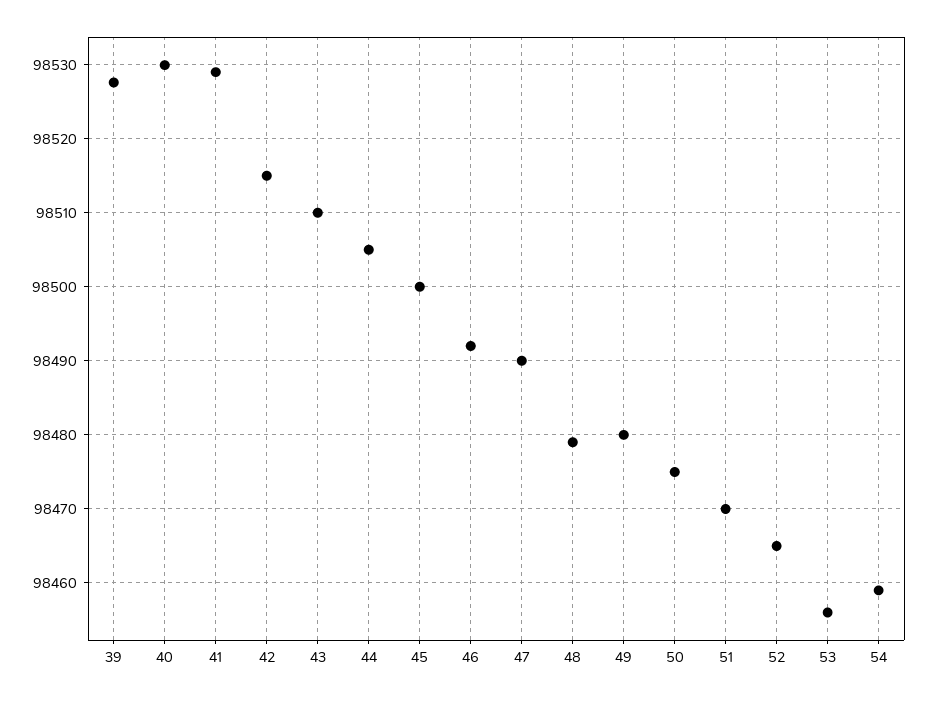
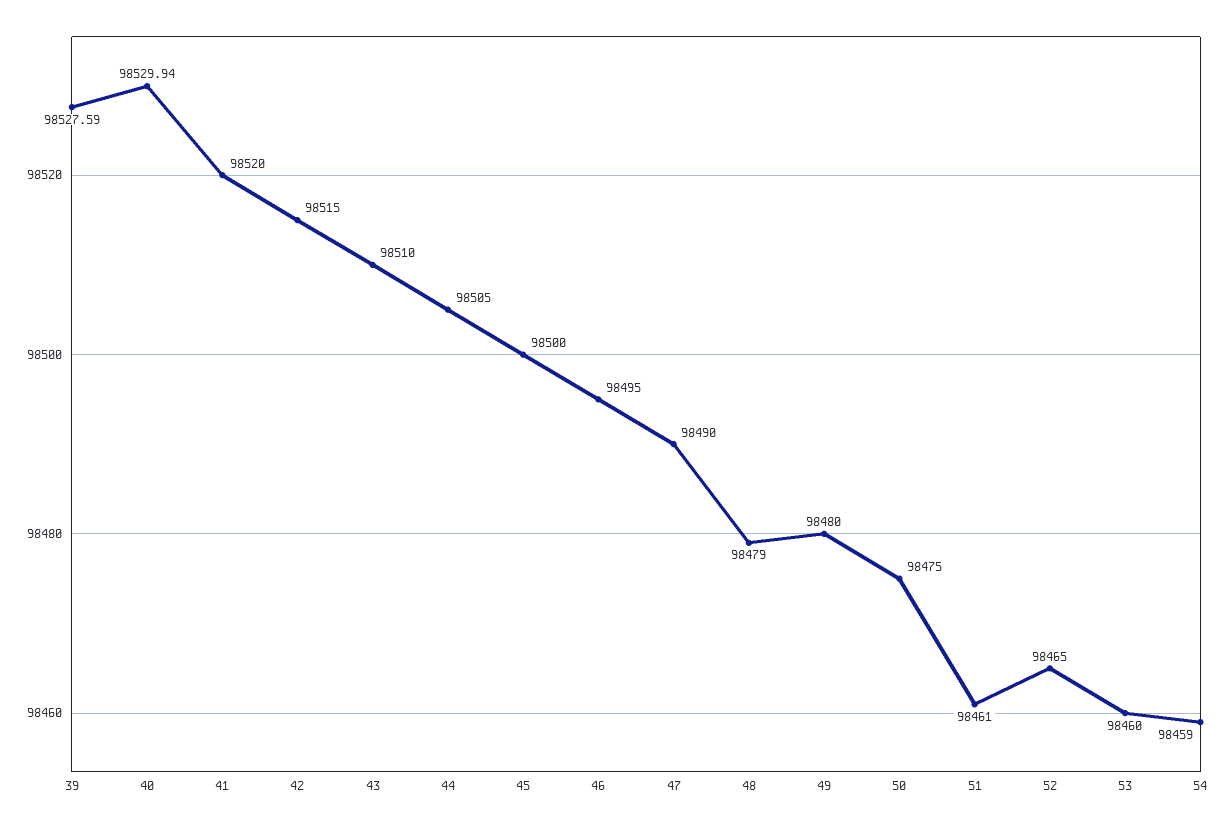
41: 98529 -> 98520
46: 98492 -> 98495
51: 98470 -> 98461
53: 98456 -> 98460

